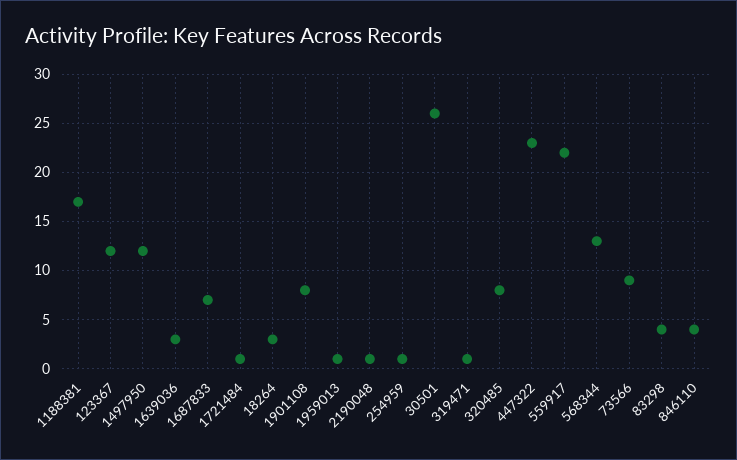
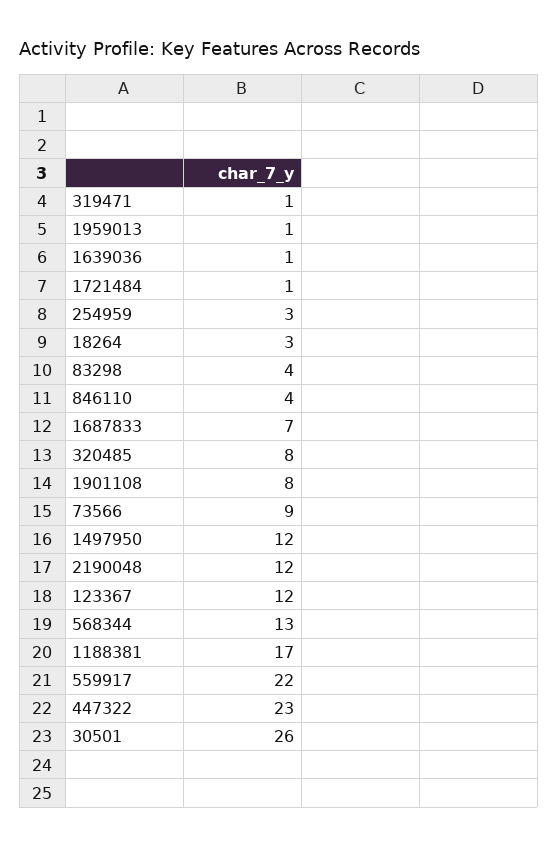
1639036: 3 -> 1
2190048: 1 -> 12
254959: 1 -> 3

